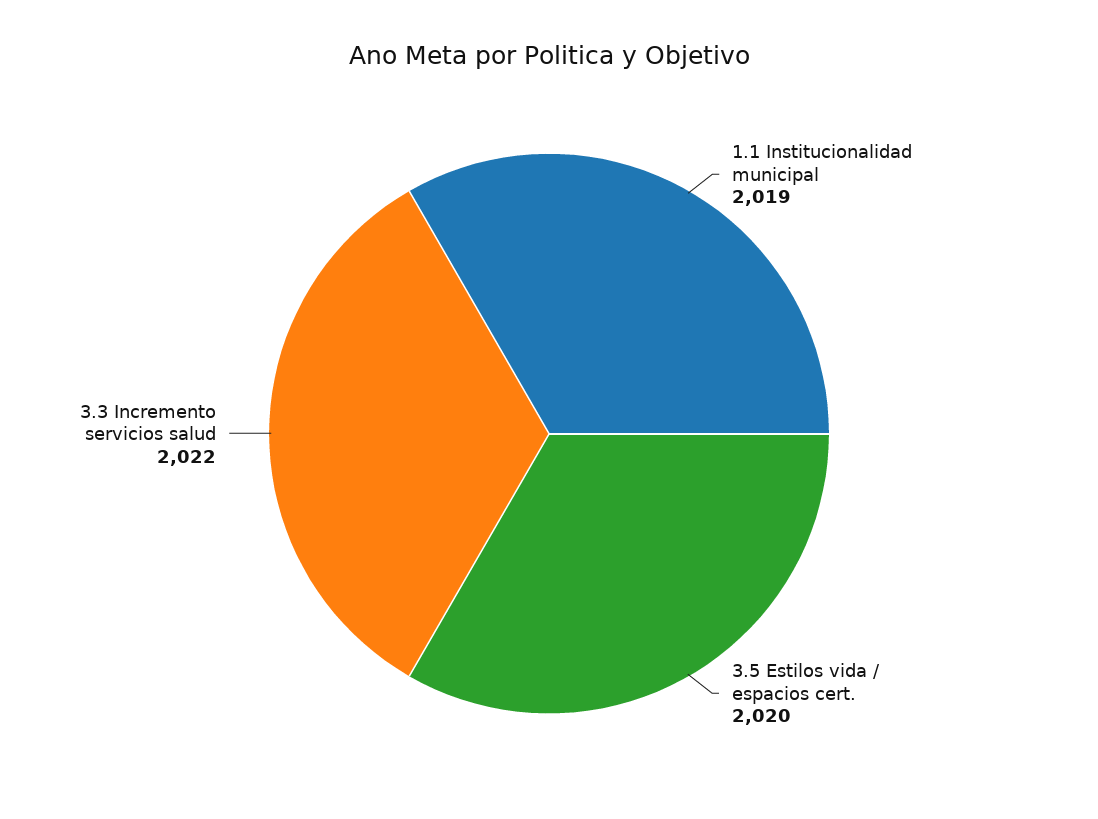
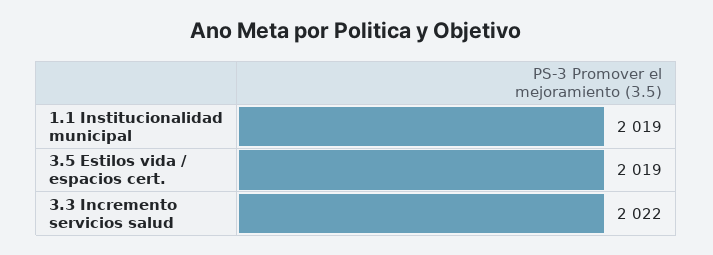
3.5 Estilos vida / espacios cert.: 2020 -> 2019

